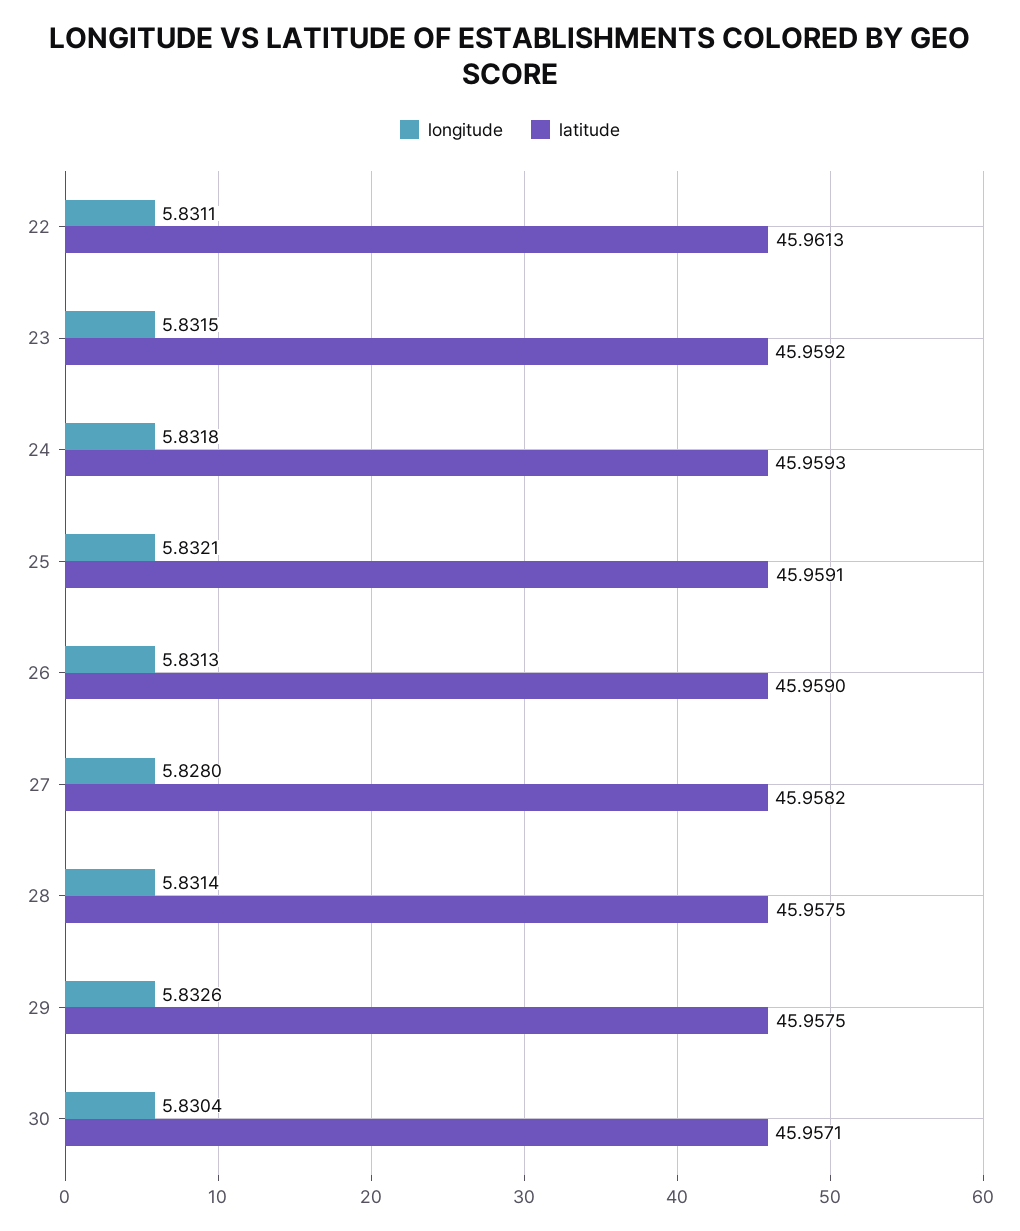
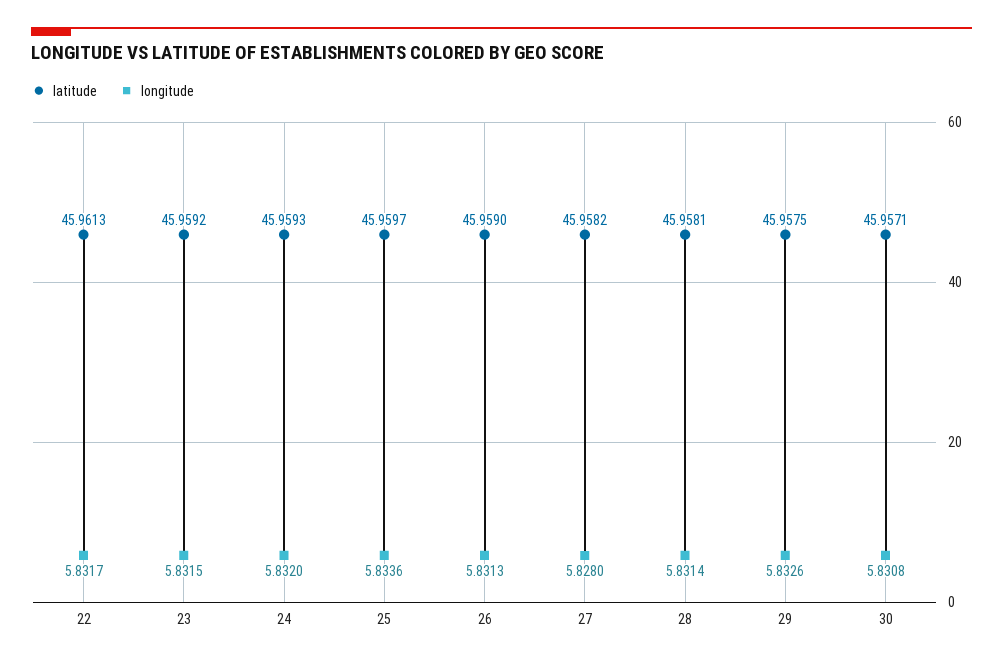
longitude, 22: 5.8311 -> 5.8317
longitude, 24: 5.8318 -> 5.832
longitude, 25: 5.8321 -> 5.8336
latitude, 25: 45.9591 -> 45.9597
latitude, 28: 45.9575 -> 45.9581
longitude, 30: 5.8304 -> 5.8308

